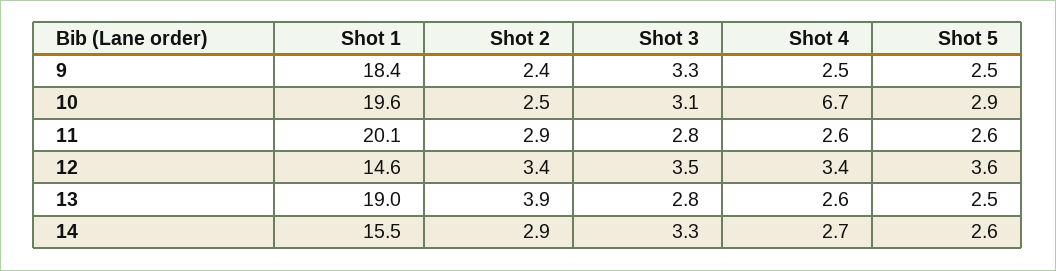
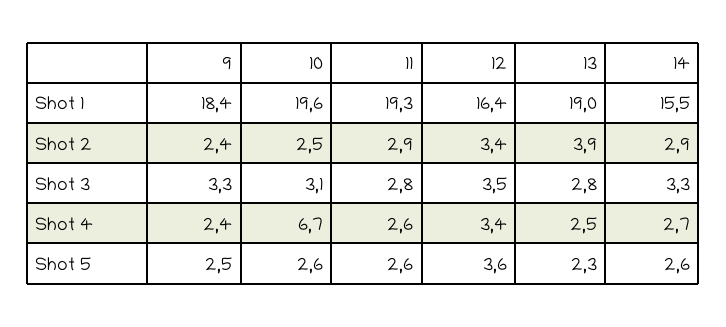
Shot 4, 9: 2.5 -> 2.4
Shot 5, 10: 2.9 -> 2.6
Shot 1, 11: 20.1 -> 19.3
Shot 1, 12: 14.6 -> 16.4
Shot 4, 13: 2.6 -> 2.5
Shot 5, 13: 2.5 -> 2.3

